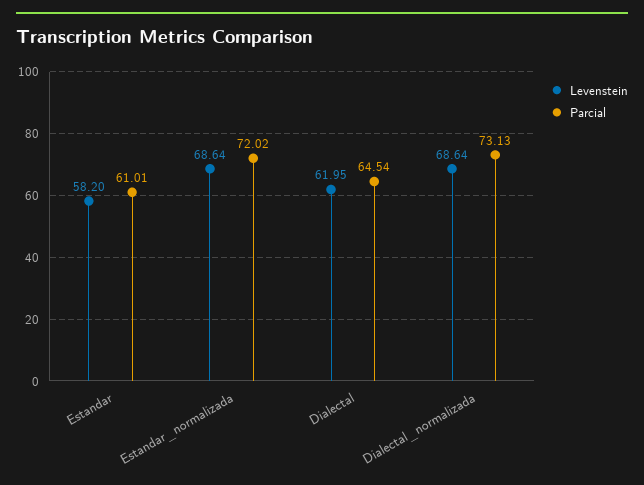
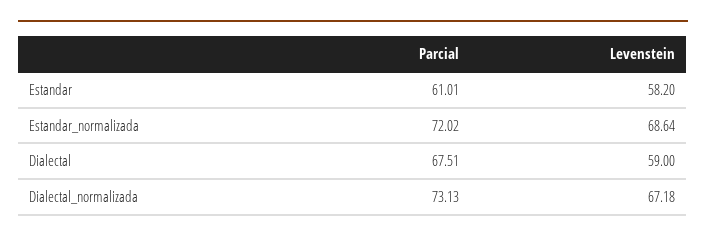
Levenstein, Dialectal: 61.95 -> 59
Parcial, Dialectal: 64.54 -> 67.51
Levenstein, Dialectal_normalizada: 68.64 -> 67.18

